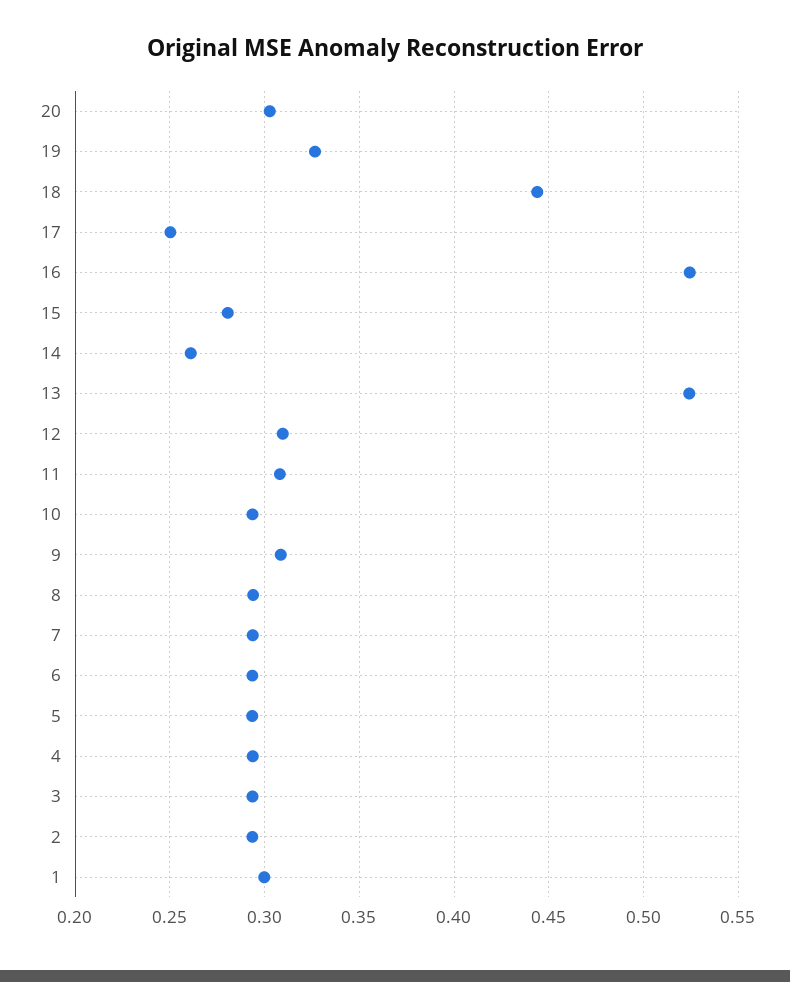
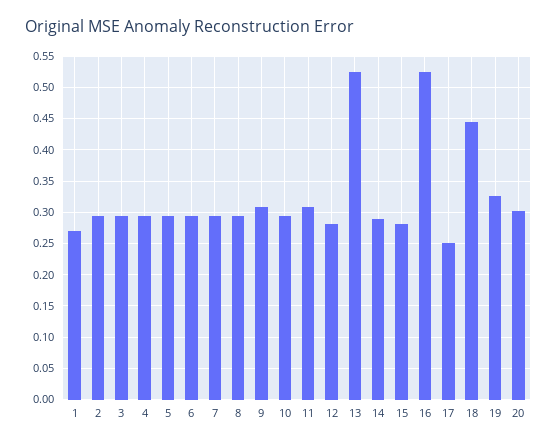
14: 0.26 -> 0.29
12: 0.31 -> 0.28
1: 0.3 -> 0.27

